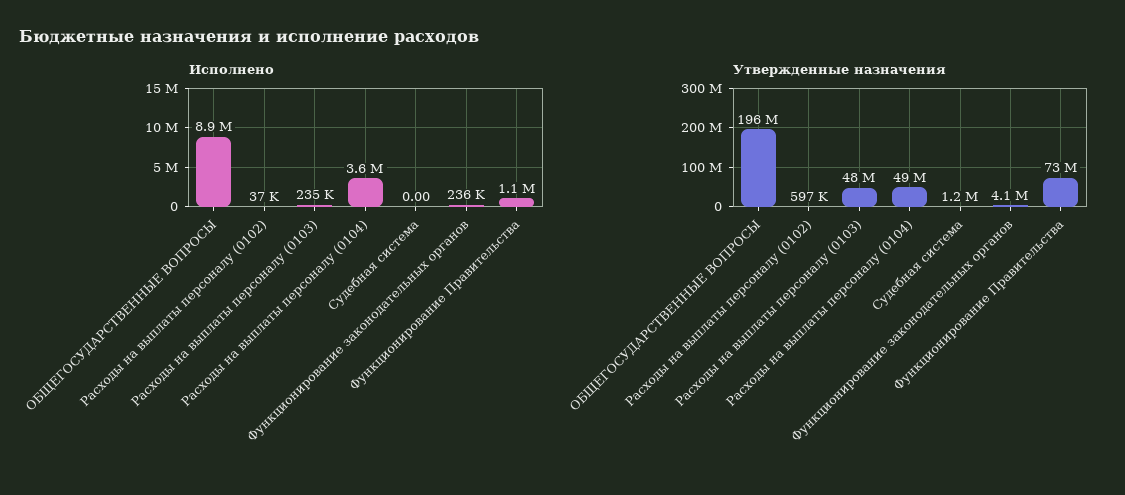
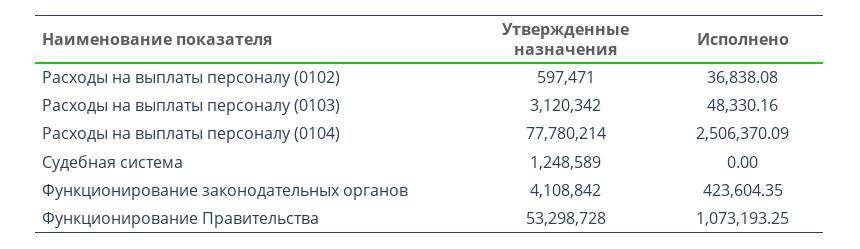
Исполнено, ОБЩЕГОСУДАРСТВЕННЫЕ ВОПРОСЫ: 8900000 -> none
Исполнено, Расходы на выплаты персоналу (0103): 235000 -> 48330.16
Исполнено, Расходы на выплаты персоналу (0104): 3600000 -> 2506370.09
Исполнено, Функционирование законодательных органов: 236000 -> 423604.35
Утвержденные назначения, ОБЩЕГОСУДАРСТВЕННЫЕ ВОПРОСЫ: 196000000 -> none
Утвержденные назначения, Расходы на выплаты персоналу (0103): 48000000 -> 3120342
Утвержденные назначения, Расходы на выплаты персоналу (0104): 49000000 -> 77780214
Утвержденные назначения, Функционирование Правительства: 73000000 -> 53298728

